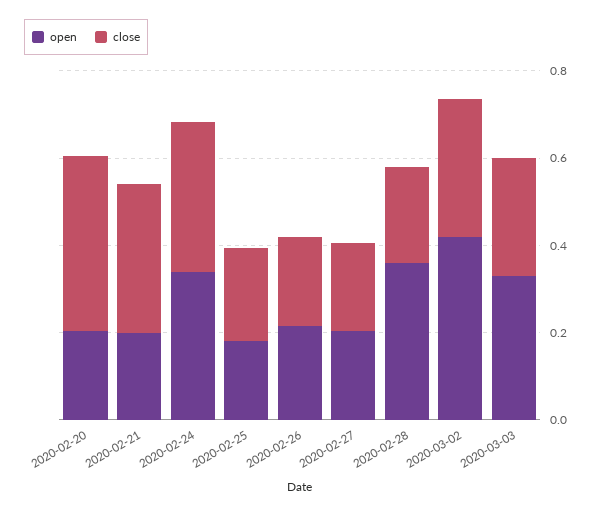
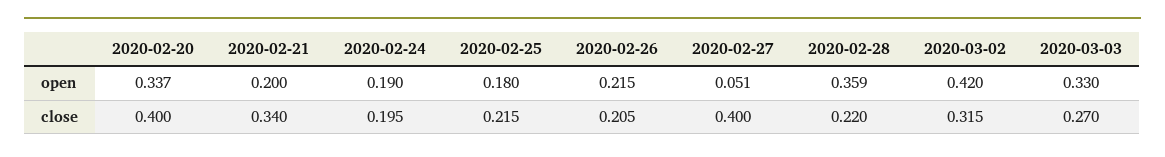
open, 2020-02-20: 0.2 -> 0.337
open, 2020-02-24: 0.35 -> 0.19
close, 2020-02-24: 0.35 -> 0.195
open, 2020-02-27: 0.2 -> 0.051
close, 2020-02-27: 0.2 -> 0.4

